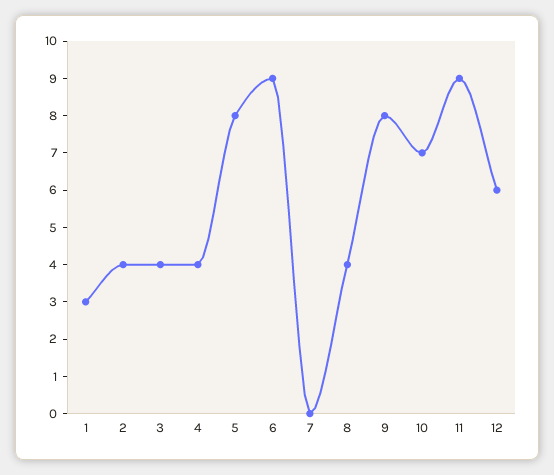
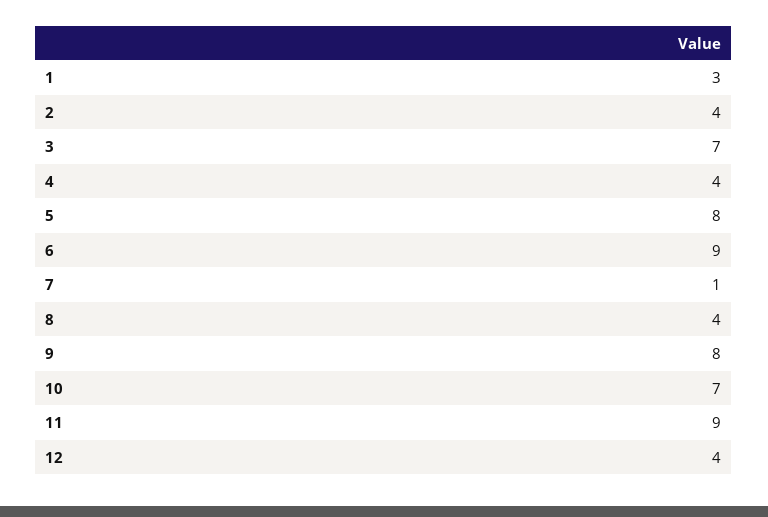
3: 4 -> 7
7: 0 -> 1
12: 6 -> 4

